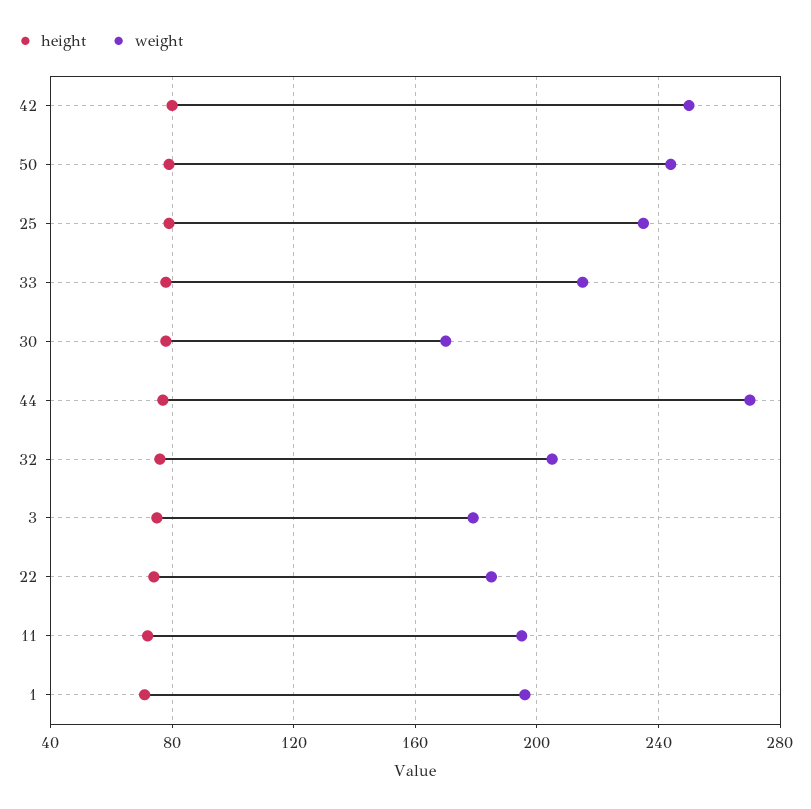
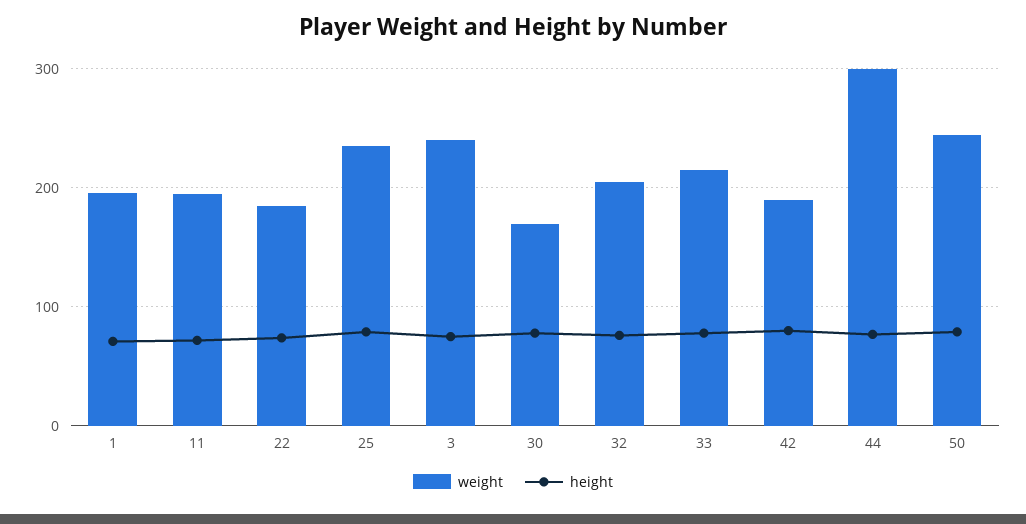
weight, 42: 250 -> 190
weight, 44: 270 -> 300
weight, 3: 180 -> 240

